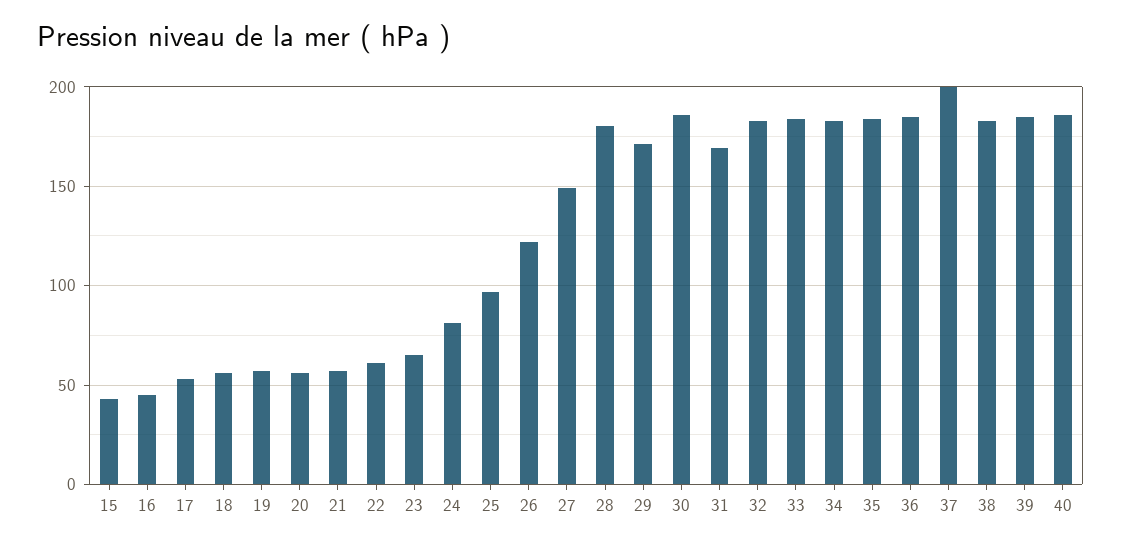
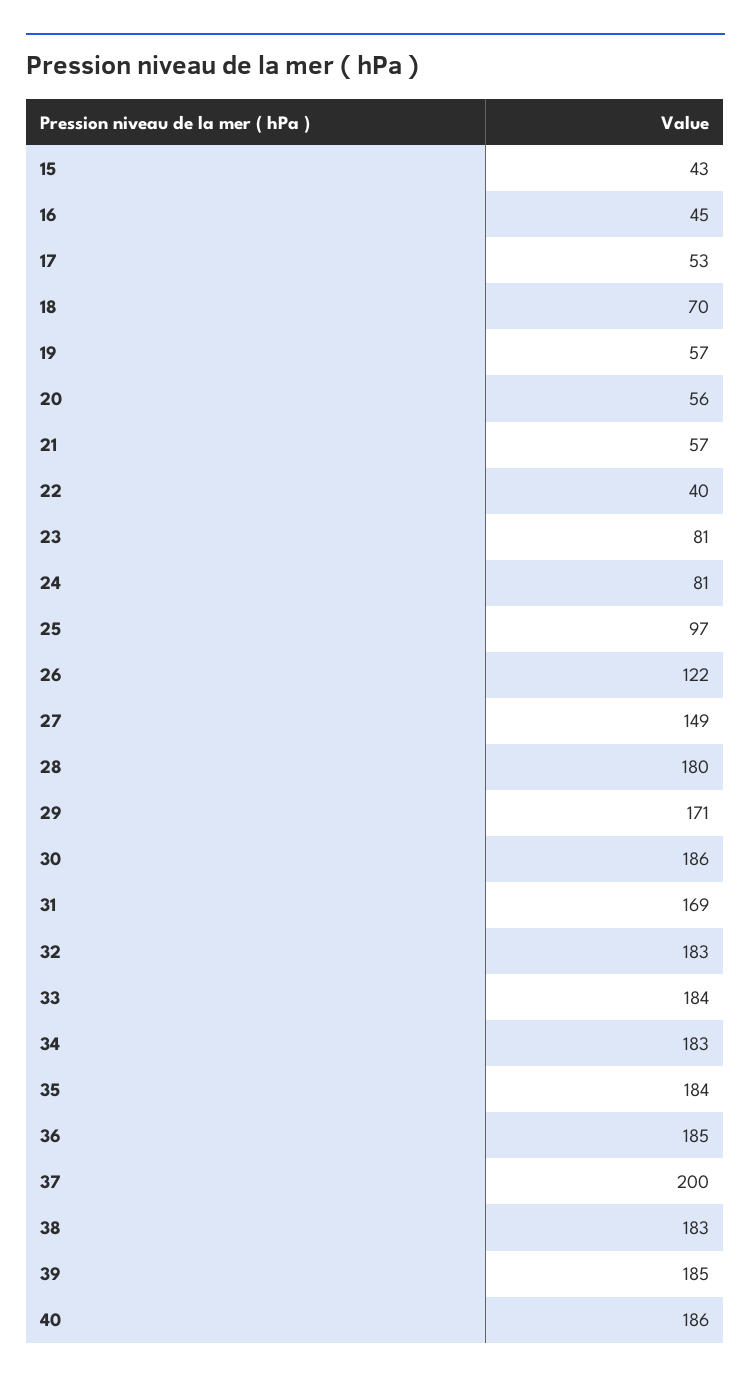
18: 55 -> 70
22: 60 -> 40
23: 65 -> 81

